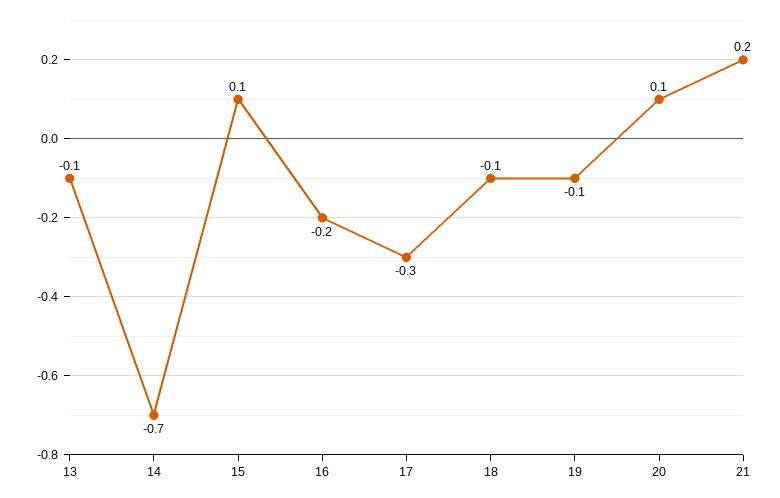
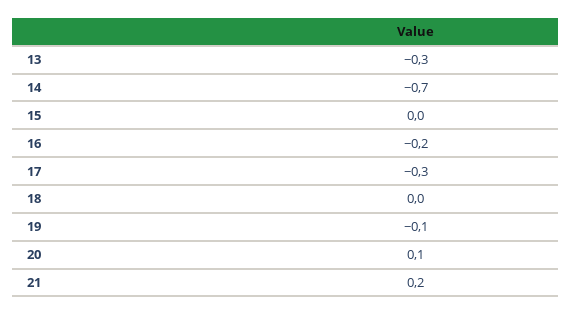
13: -0.1 -> -0.3
15: 0.1 -> 0
18: -0.1 -> 0

